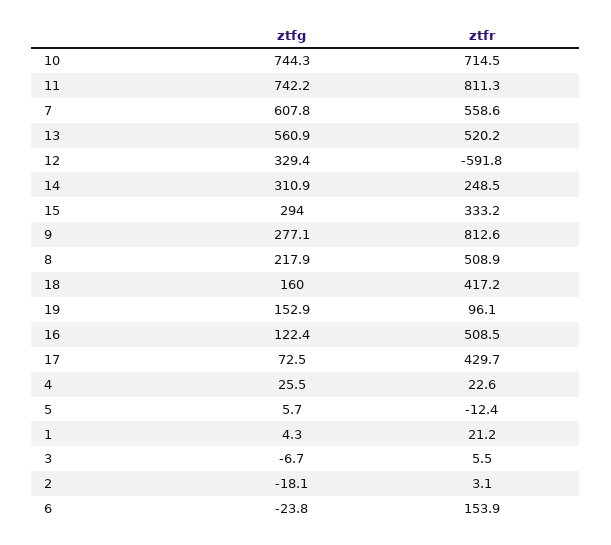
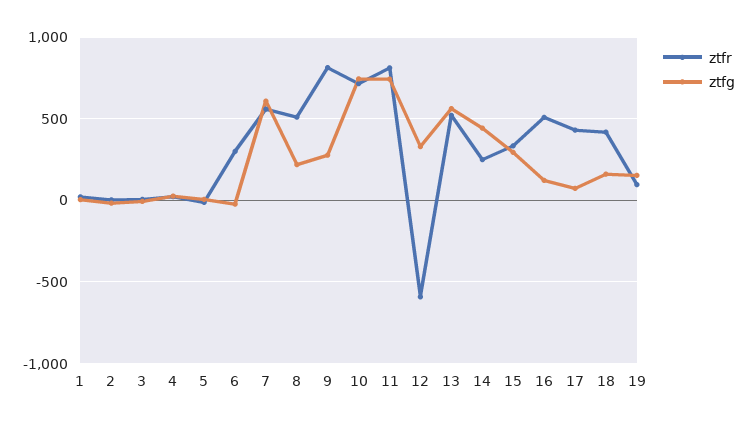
ztfg, 14: 310.9 -> 450
ztfr, 6: 153.9 -> 300

